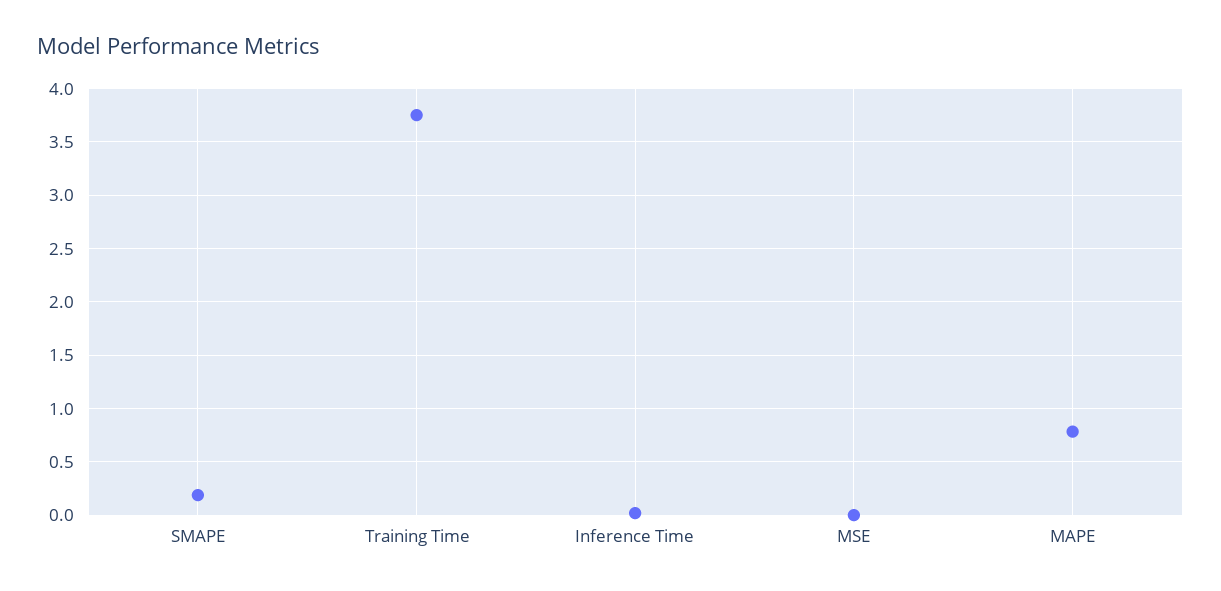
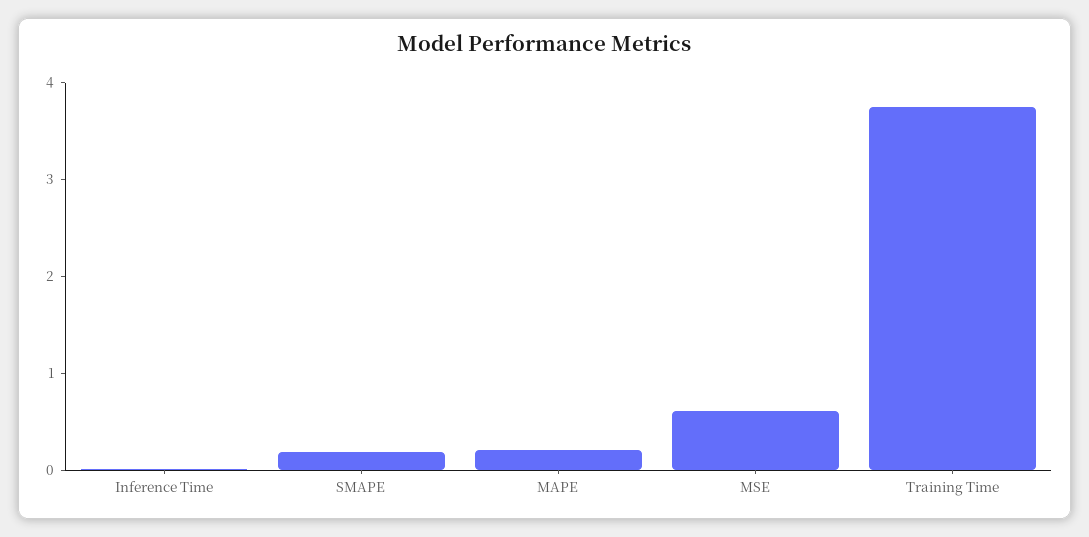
MSE: 0 -> 0.6
MAPE: 0.8 -> 0.2

